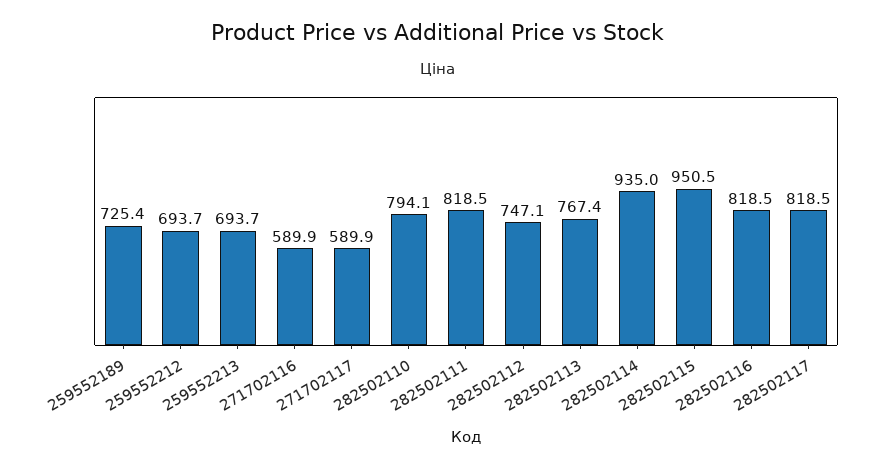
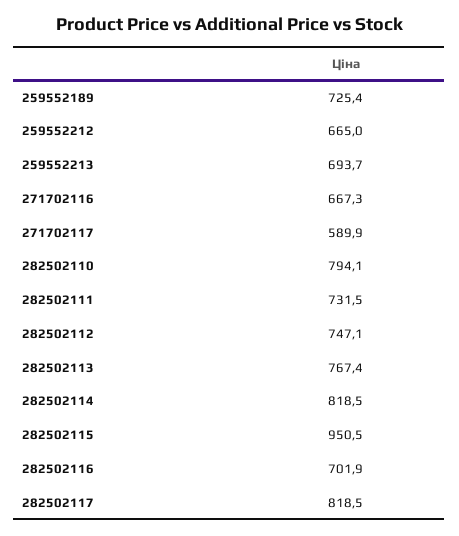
259552212: 693.7 -> 665
271702116: 589.9 -> 667.3
282502111: 818.5 -> 731.5
282502114: 935 -> 818.5
282502116: 818.5 -> 701.9

